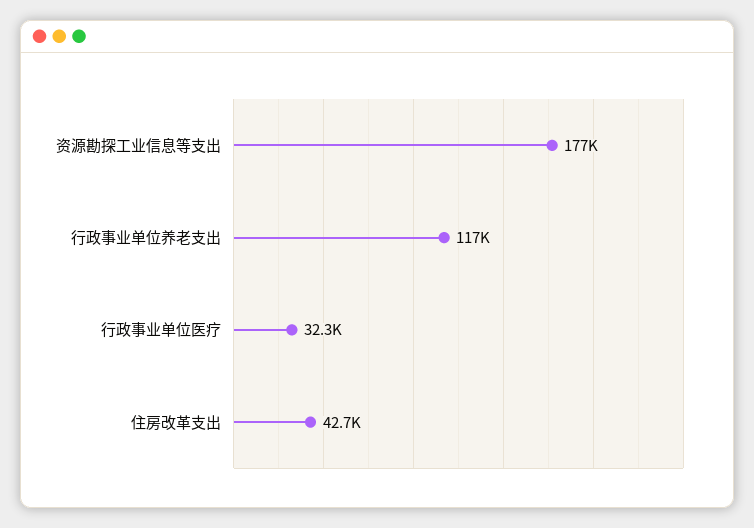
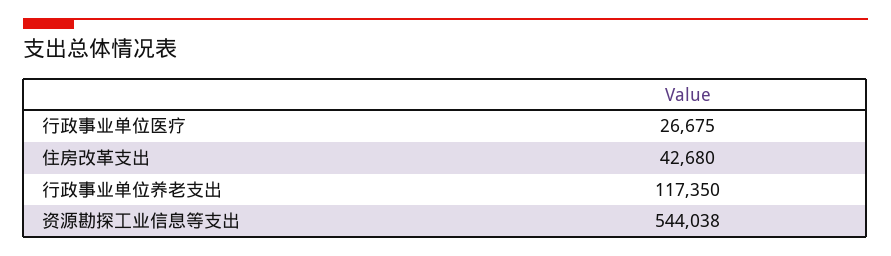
资源勘探工业信息等支出: 177000 -> 544038
行政事业单位医疗: 32300 -> 26675

